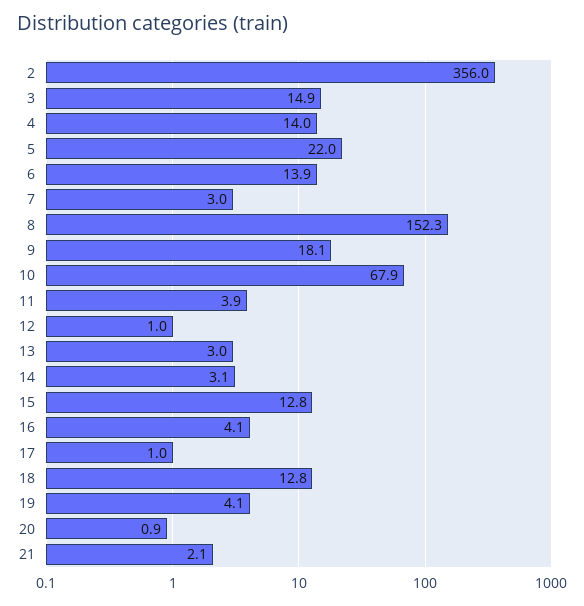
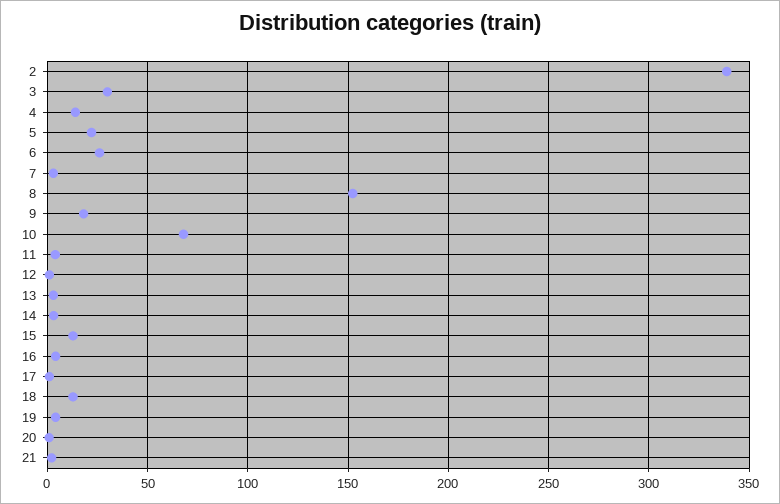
2: 356 -> 340
3: 14.9 -> 30
6: 13.9 -> 25

